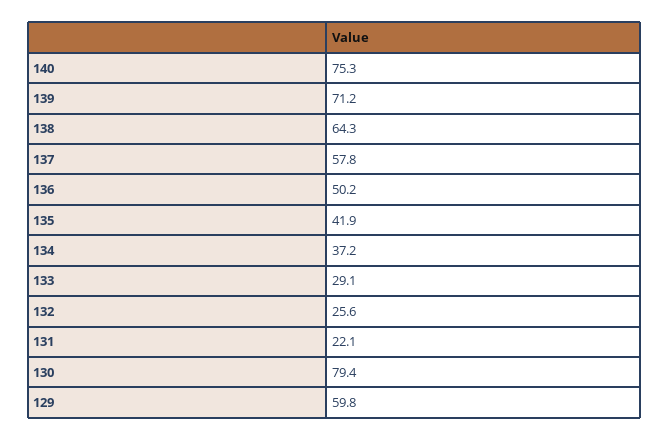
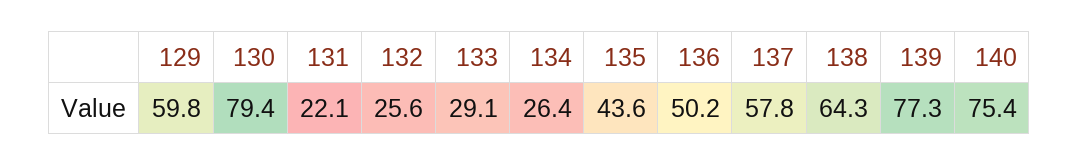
140: 75.3 -> 75.4
139: 71.2 -> 77.3
135: 41.9 -> 43.6
134: 37.2 -> 26.4

